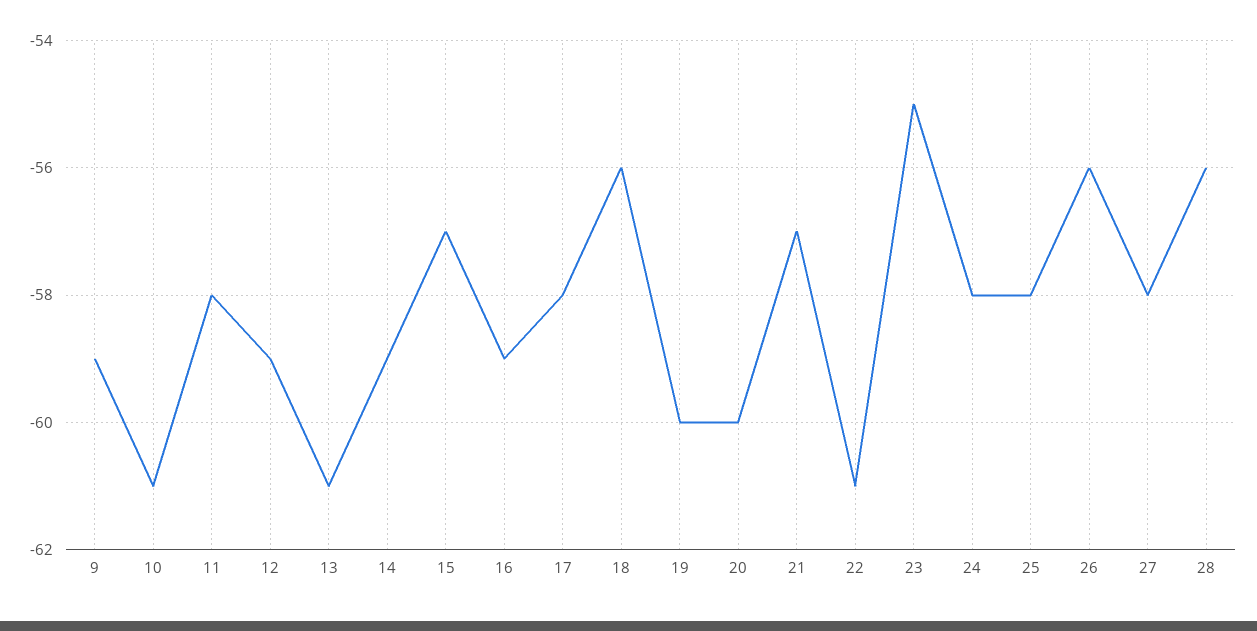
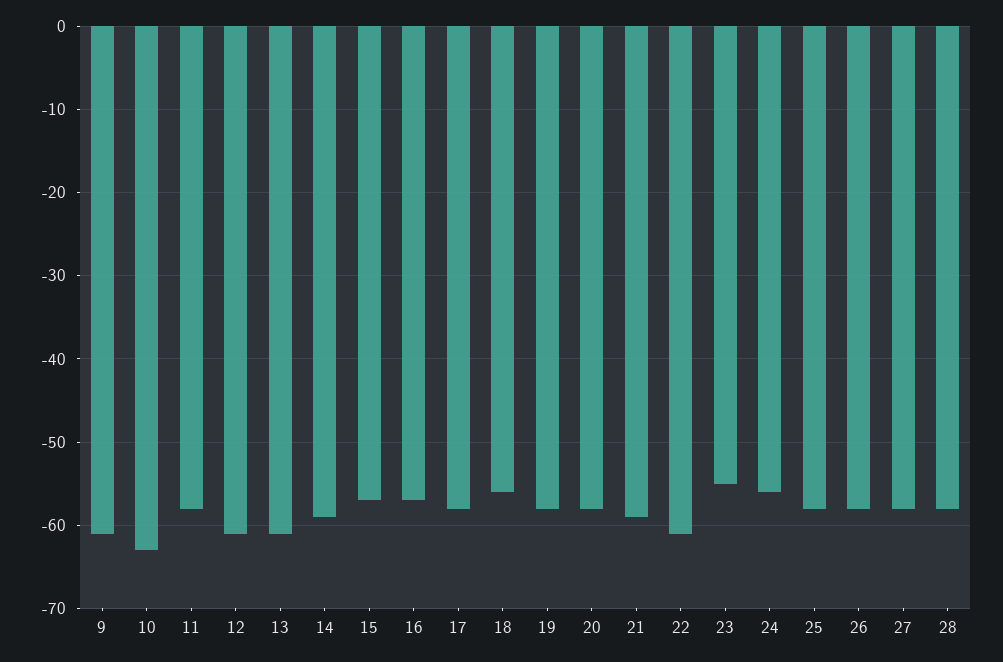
9: -59 -> -61
10: -61 -> -63
12: -59 -> -61
16: -59 -> -57
19: -60 -> -58
20: -60 -> -58
21: -57 -> -59
24: -58 -> -56
26: -56 -> -58
28: -56 -> -58

